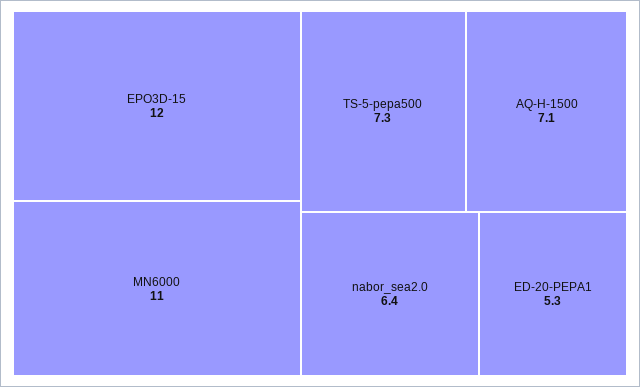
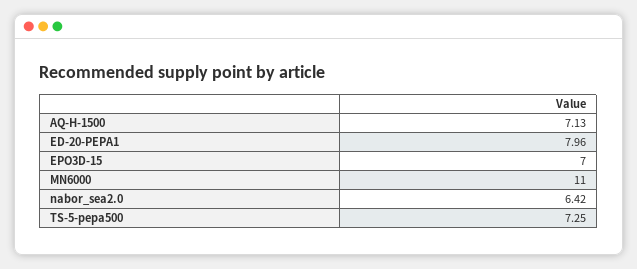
EPO3D-15: 12 -> 7
ED-20-PEPA1: 5.3 -> 7.96

